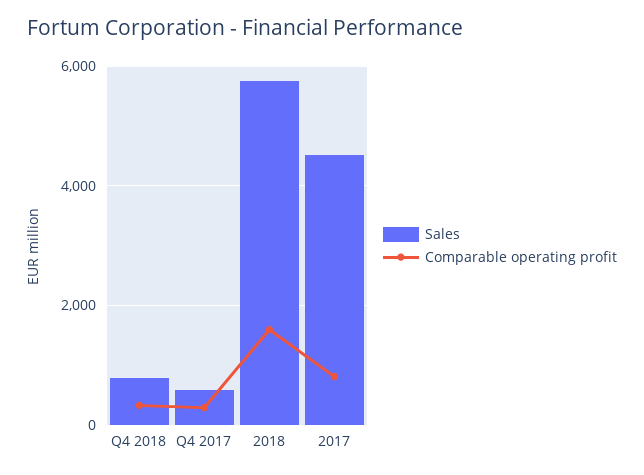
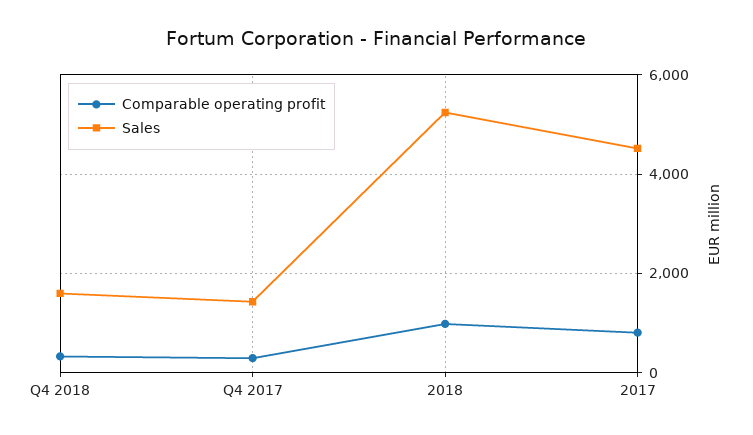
Sales, Q4 2018: 800 -> 1600
Sales, Q4 2017: 600 -> 1400
Sales, 2018: 5800 -> 5200
Comparable operating profit, 2018: 1600 -> 1000

